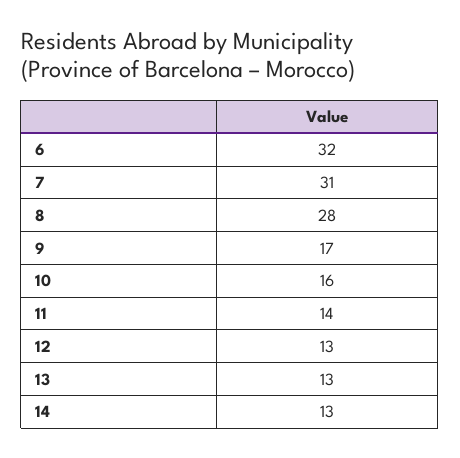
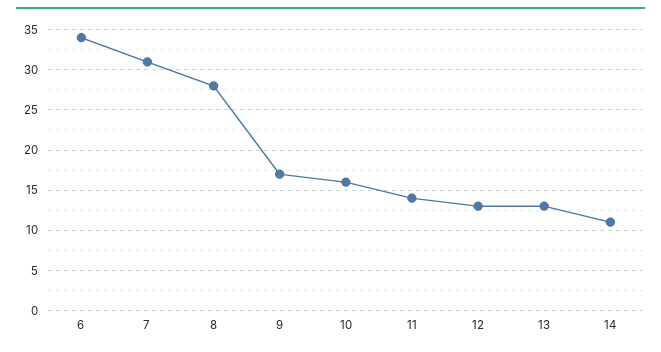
6: 32 -> 34
14: 13 -> 11

